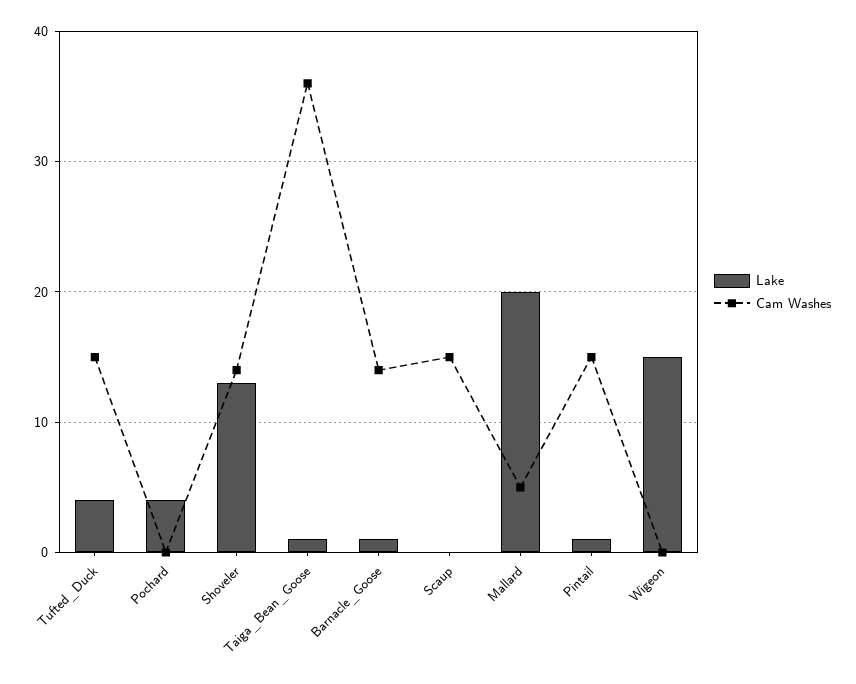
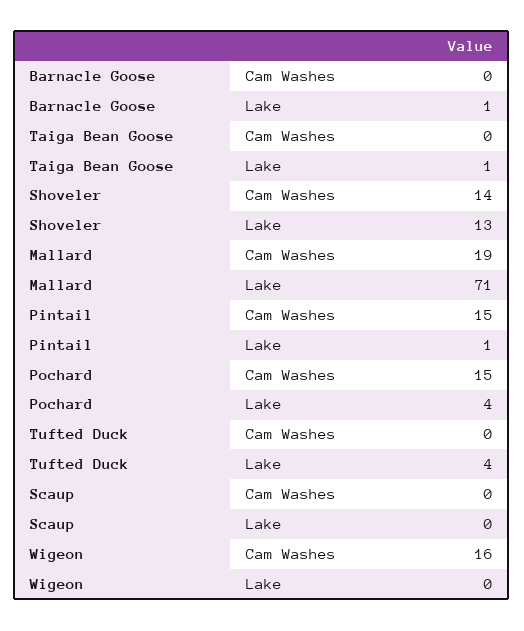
Cam Washes, Tufted_Duck: 15 -> 0
Cam Washes, Pochard: 0 -> 15
Cam Washes, Taiga_Bean_Goose: 36 -> 0
Cam Washes, Barnacle_Goose: 14 -> 0
Cam Washes, Scaup: 15 -> 0
Lake, Mallard: 20 -> 71
Cam Washes, Mallard: 5 -> 19
Lake, Wigeon: 15 -> 0
Cam Washes, Wigeon: 0 -> 16

